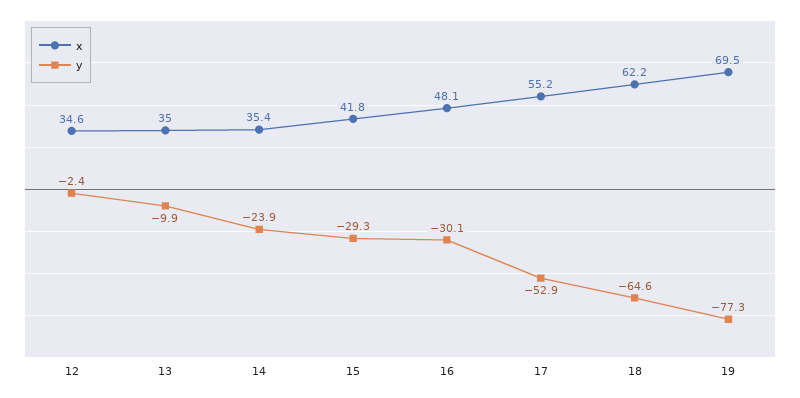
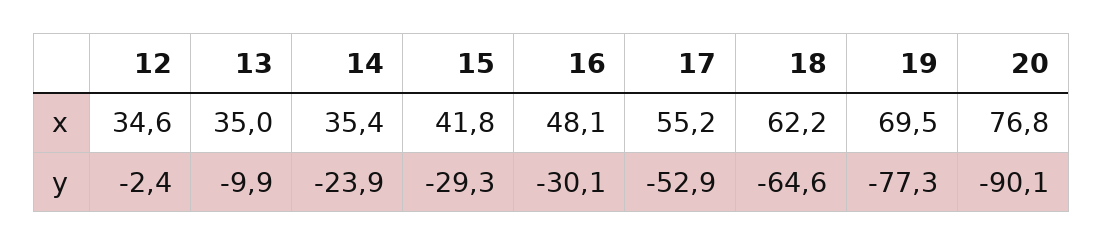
x, 20: none -> 76.8
y, 20: none -> -90.1

